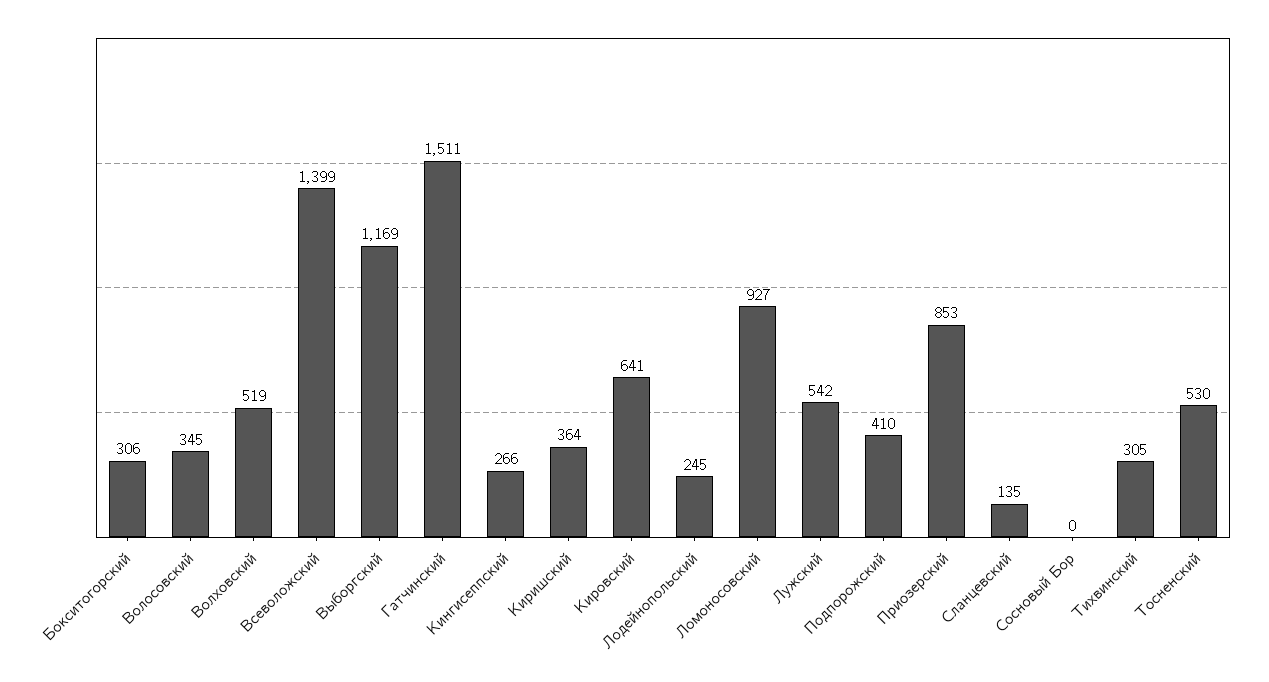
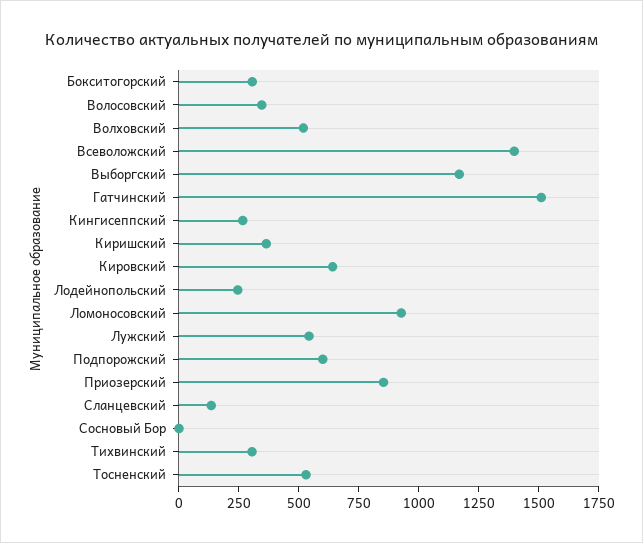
Подпорожский: 410 -> 600

